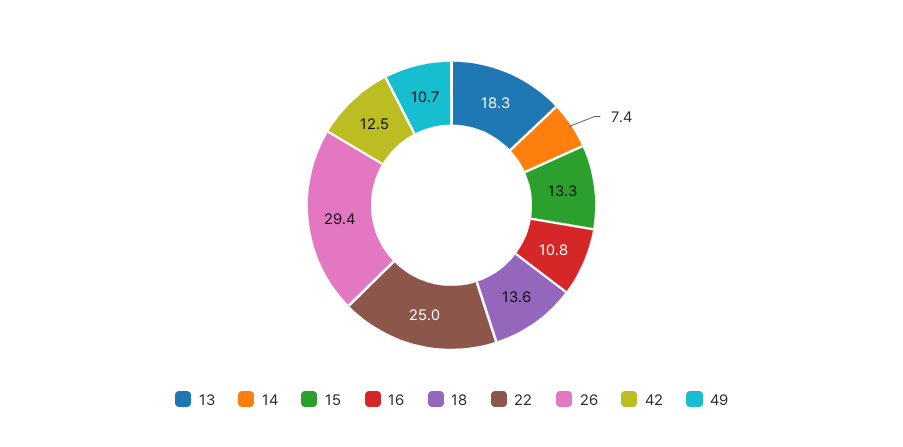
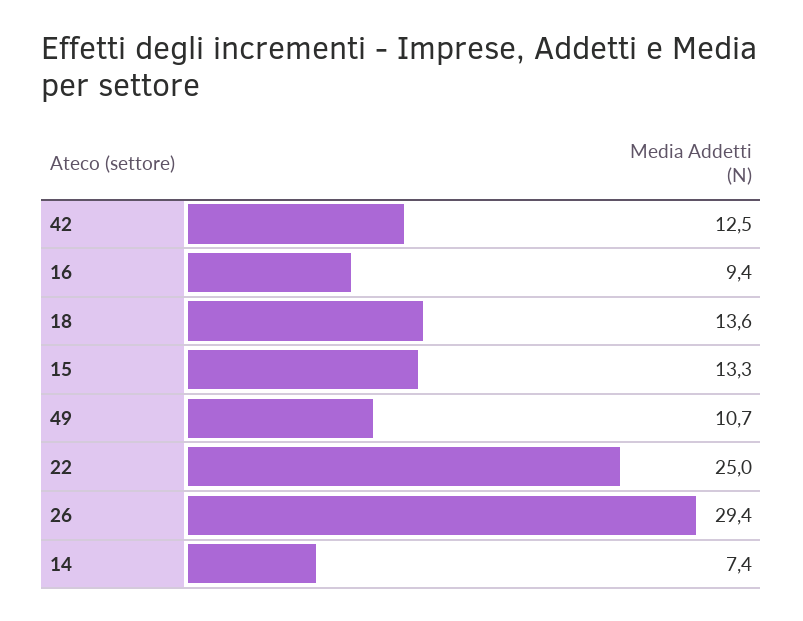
13: 18.3 -> none
16: 10.8 -> 9.4

